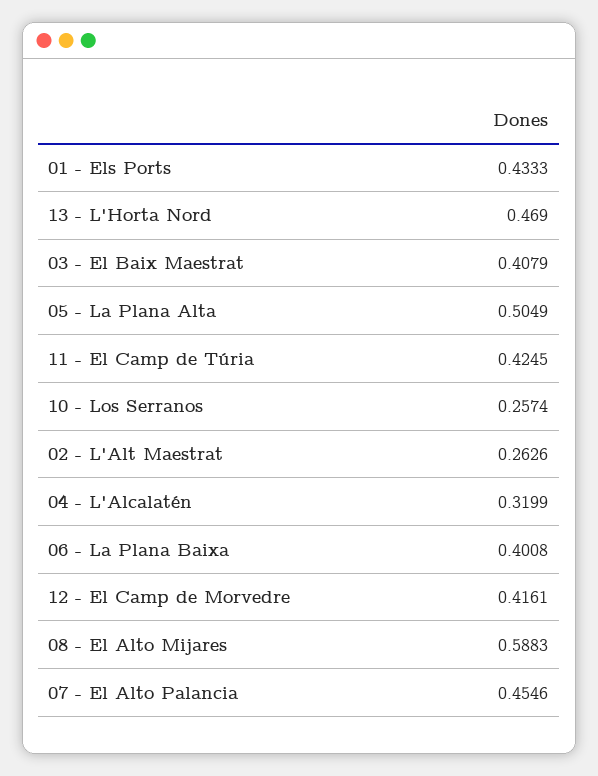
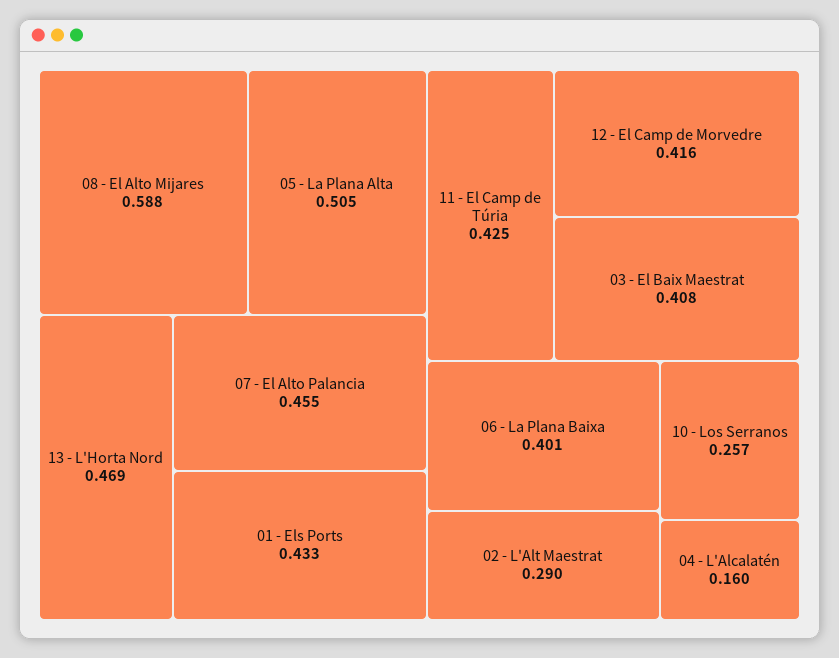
02 - L'Alt Maestrat: 0.2626 -> 0.29
04 - L'Alcalatén: 0.3199 -> 0.16

